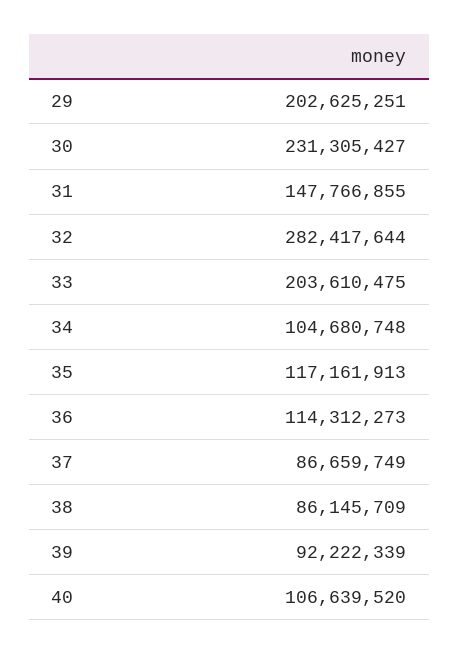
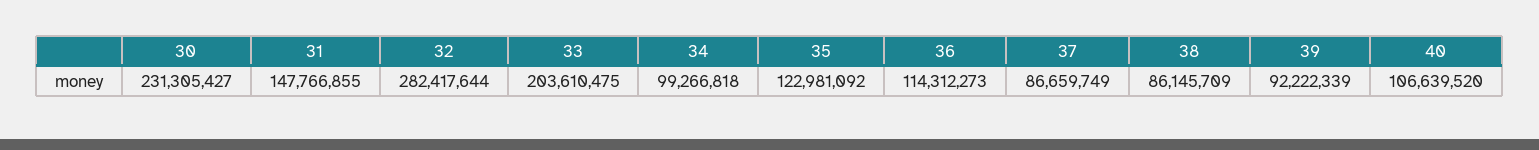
29: 202625251 -> none
34: 104680748 -> 99266818
35: 117161913 -> 122981092

